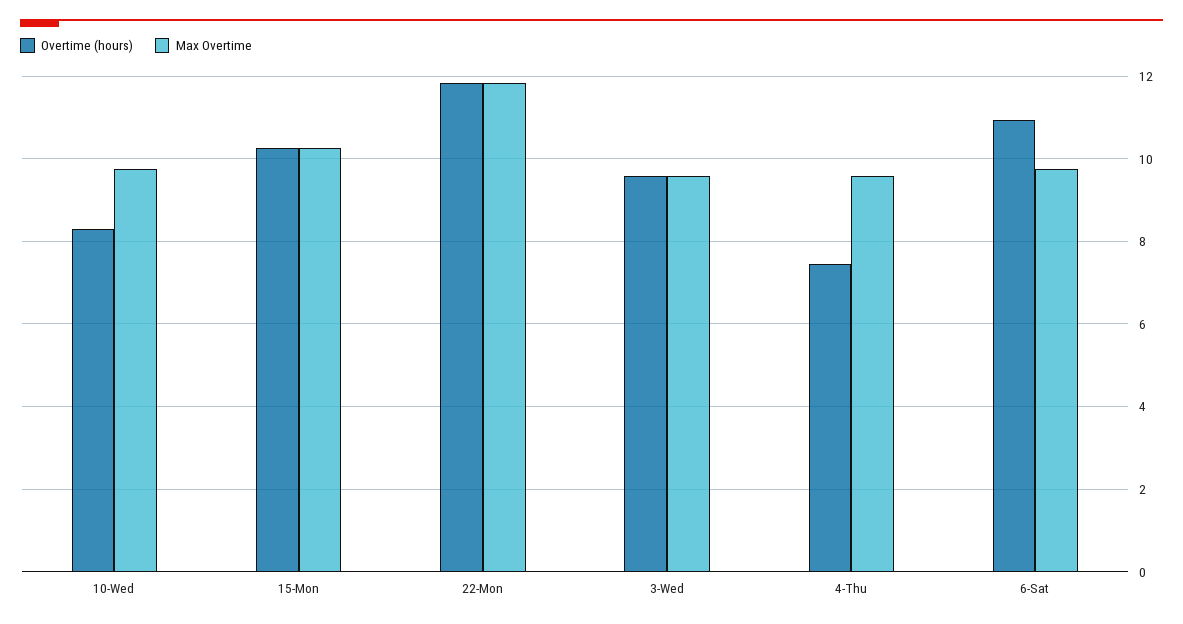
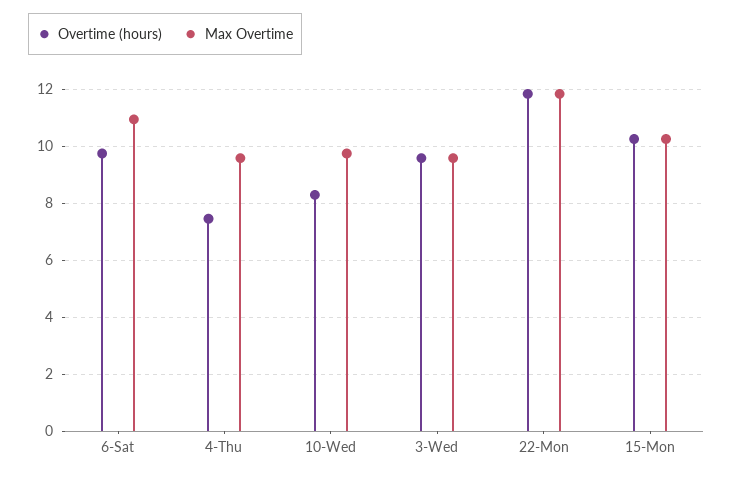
Overtime (hours), 6-Sat: 11 -> 9.75
Max Overtime, 6-Sat: 9.8 -> 11

